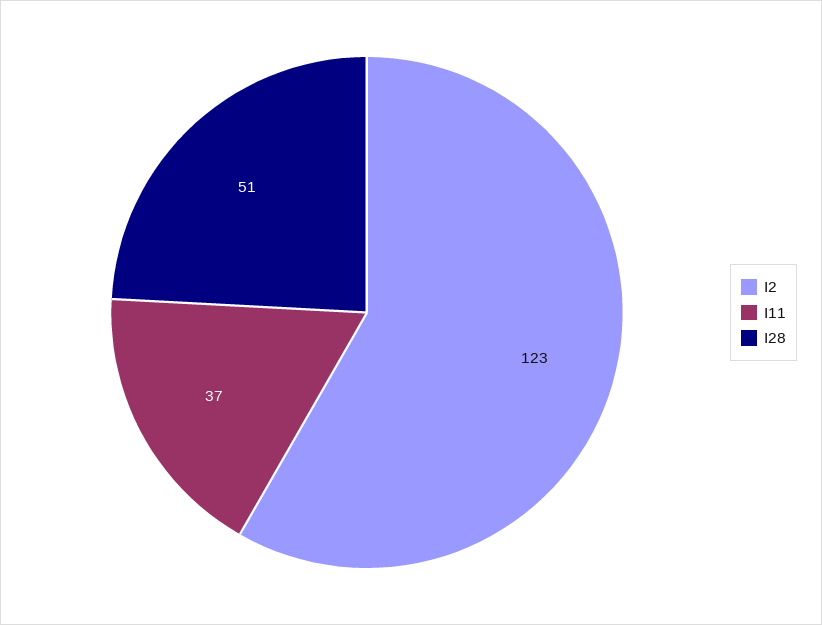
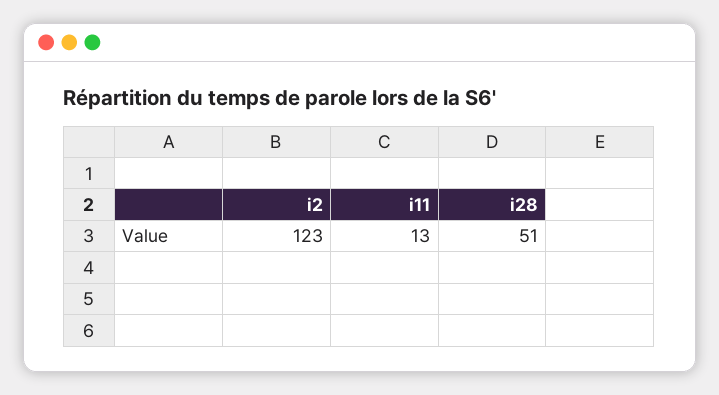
I11: 37 -> 13

